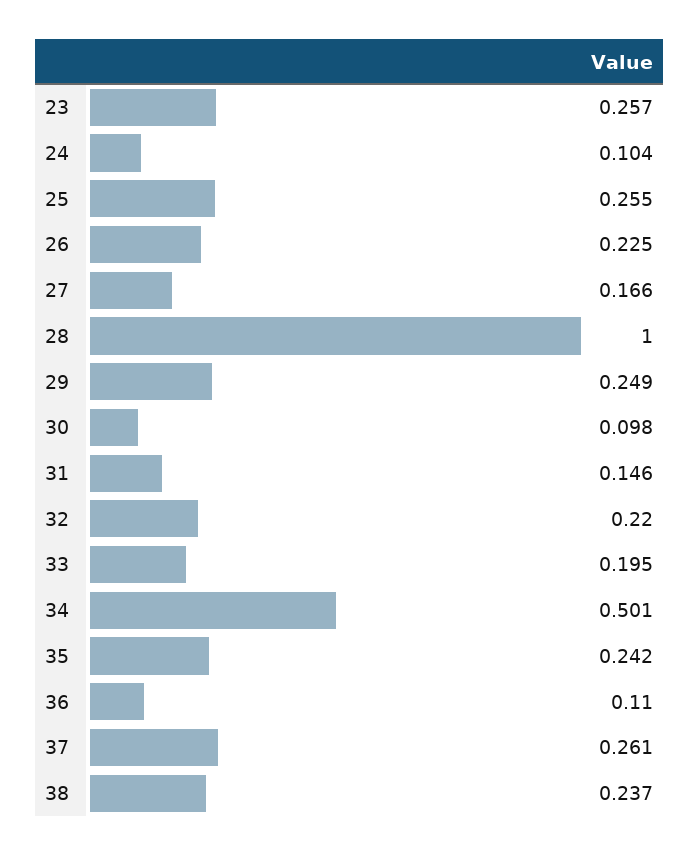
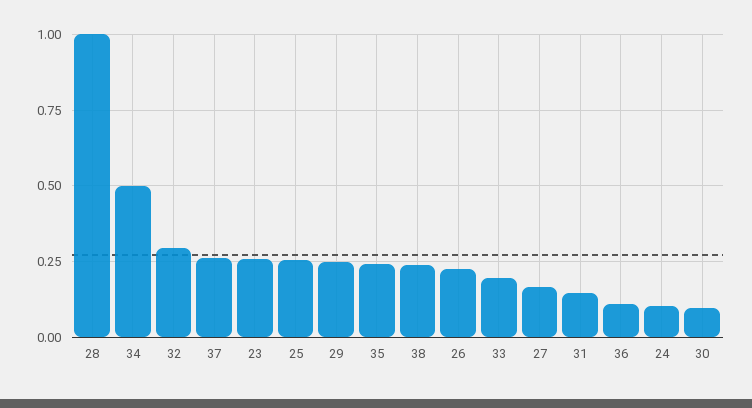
32: 0.22 -> 0.3

